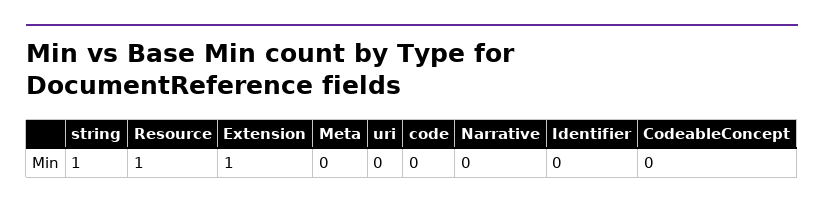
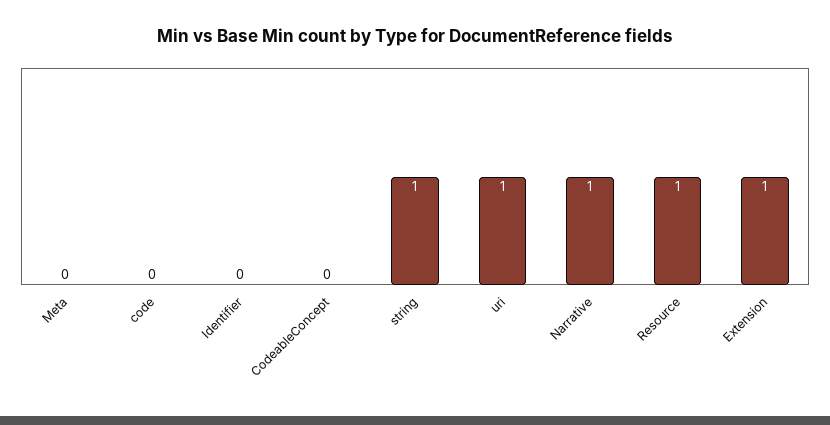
uri: 0 -> 1
Narrative: 0 -> 1

